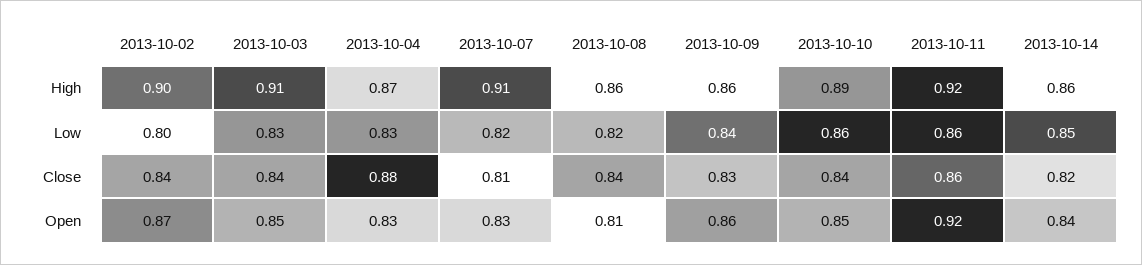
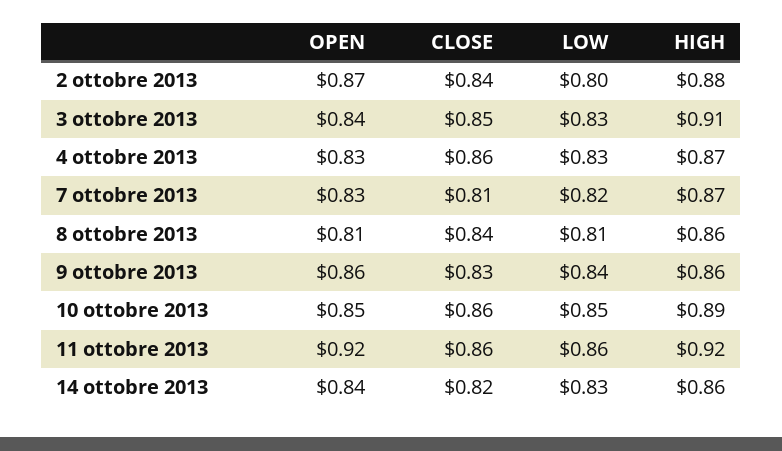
2013-10-02, High: 0.9 -> 0.88
2013-10-07, High: 0.91 -> 0.87
2013-10-08, Low: 0.82 -> 0.81
2013-10-10, Low: 0.86 -> 0.85
2013-10-14, Low: 0.85 -> 0.83
2013-10-03, Close: 0.84 -> 0.85
2013-10-04, Close: 0.88 -> 0.86
2013-10-10, Close: 0.84 -> 0.86
2013-10-03, Open: 0.85 -> 0.84

